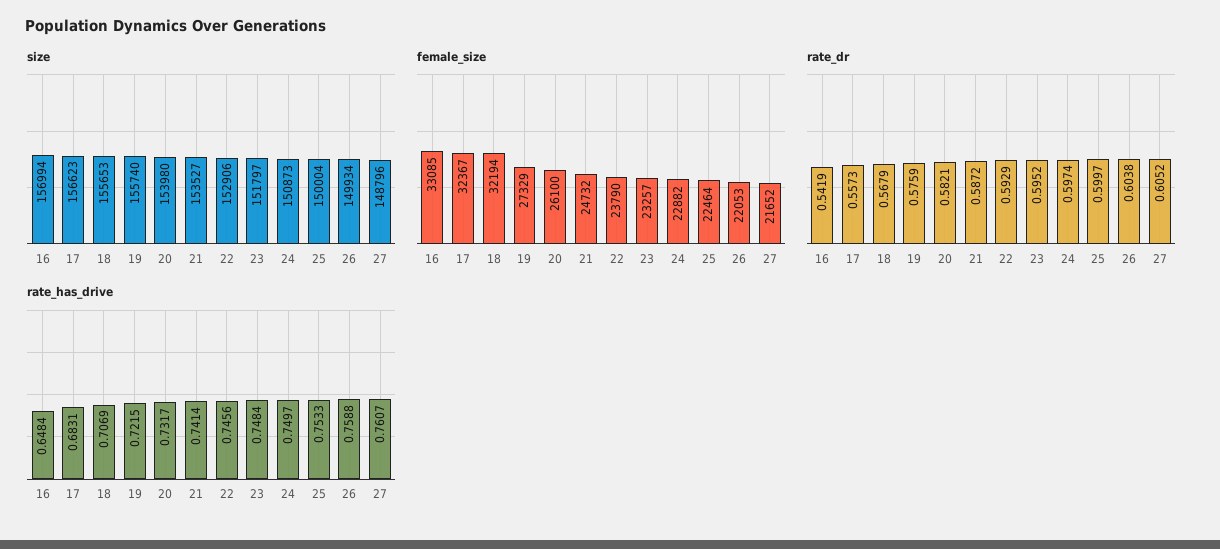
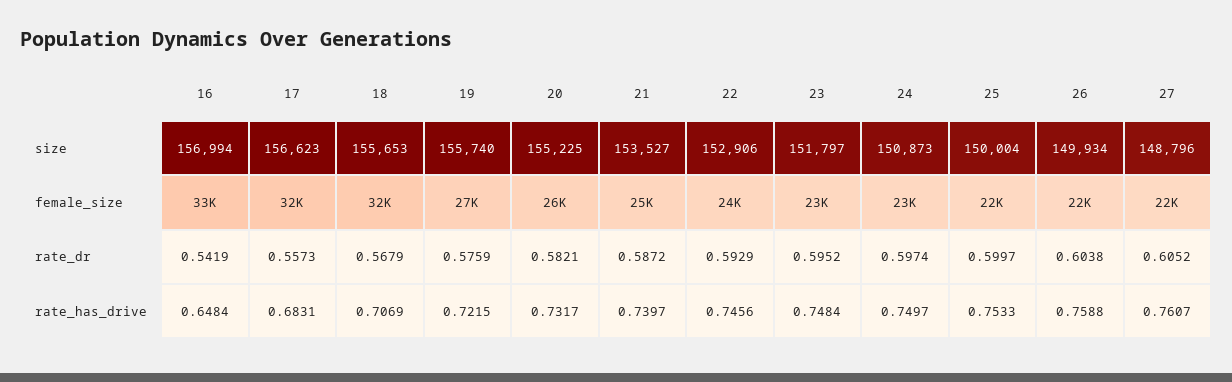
size, 20: 153980 -> 155225
rate_has_drive, 21: 0.7414 -> 0.7397

